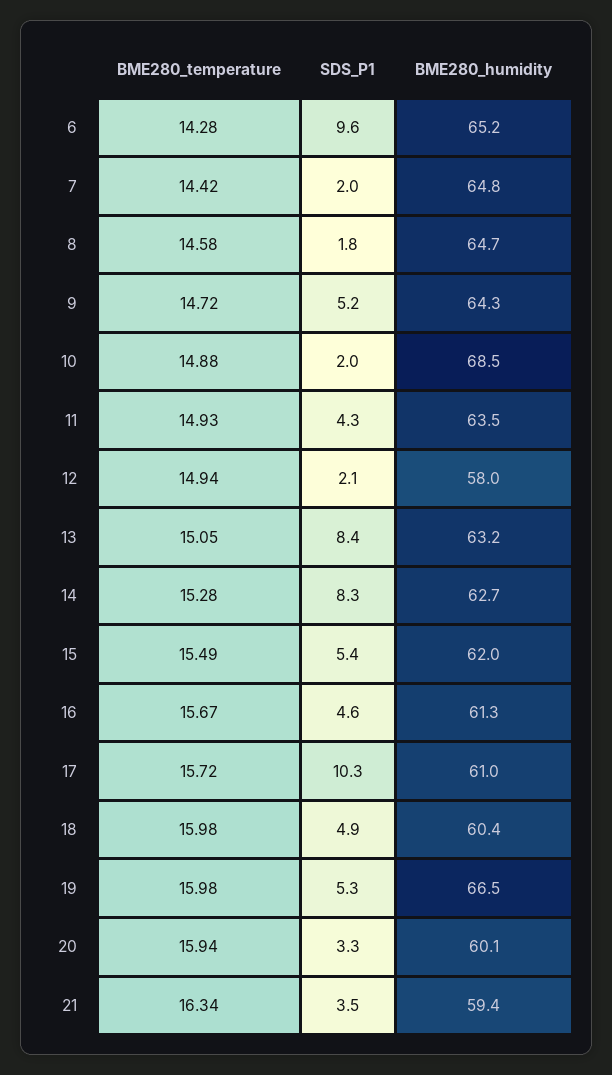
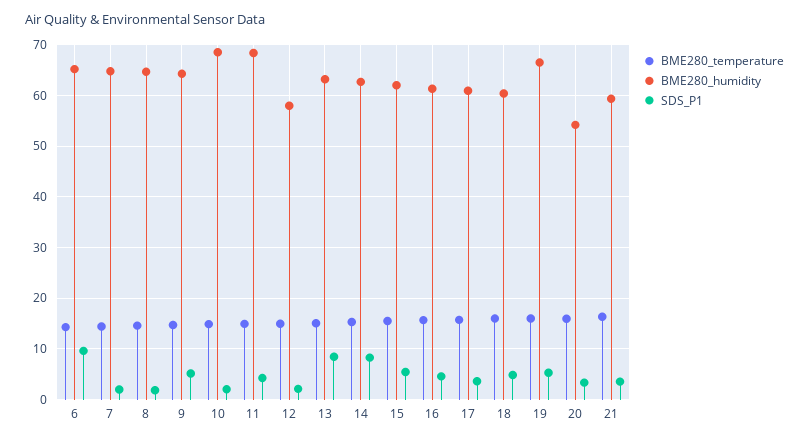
BME280_humidity, 11: 63.5 -> 68
SDS_P1, 17: 10.3 -> 4
BME280_humidity, 20: 60.1 -> 54

